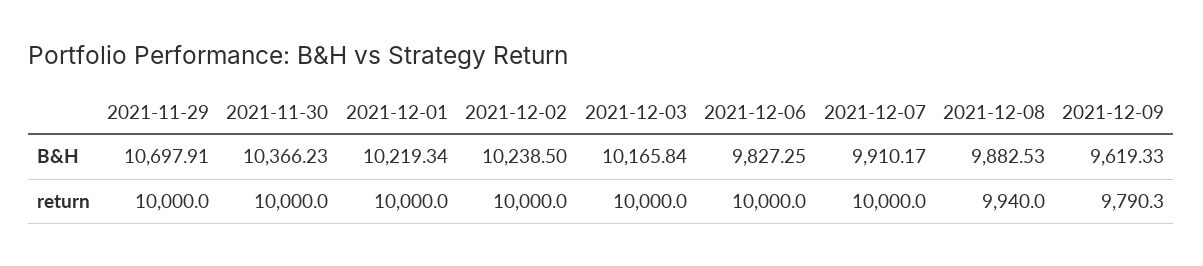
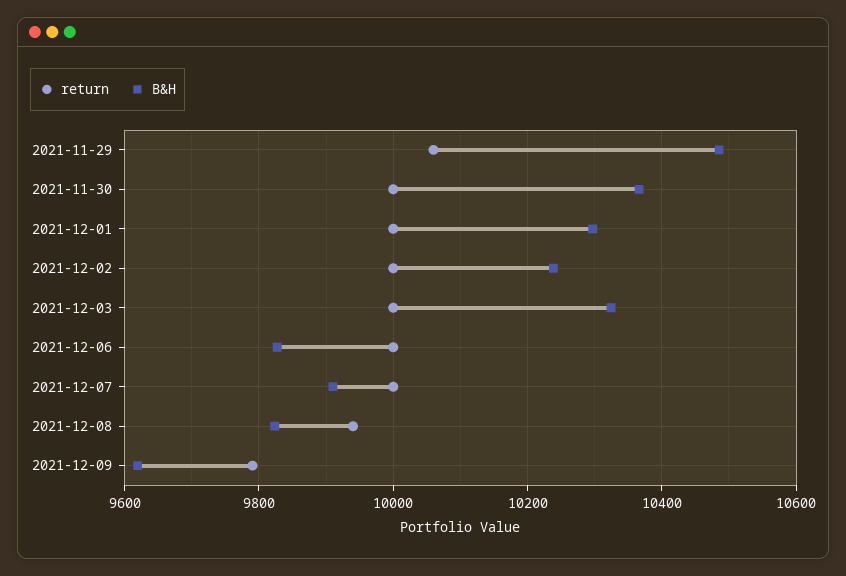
B&H, 2021-11-29: 10697.91 -> 10480
B&H, 2021-12-01: 10219.34 -> 10300
B&H, 2021-12-03: 10165.84 -> 10320
B&H, 2021-12-08: 9882.53 -> 9820
return, 2021-11-29: 10000 -> 10060

